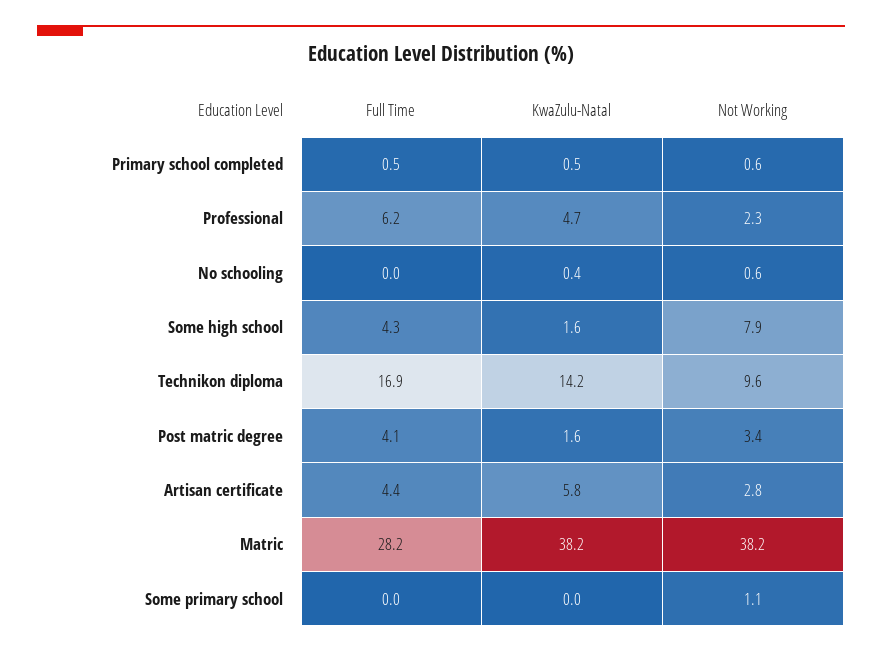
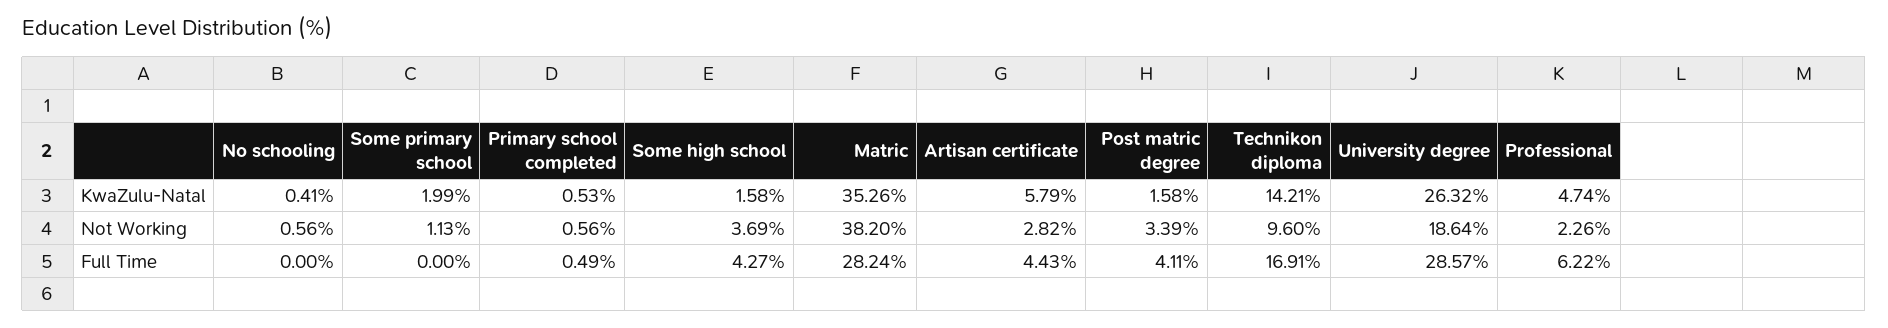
Not Working, Some high school: 7.9 -> 3.69
KwaZulu-Natal, Matric: 38.2 -> 35.26
KwaZulu-Natal, Some primary school: 0 -> 1.99
KwaZulu-Natal, University degree: none -> 26.32
Not Working, University degree: none -> 18.64
Full Time, University degree: none -> 28.57

